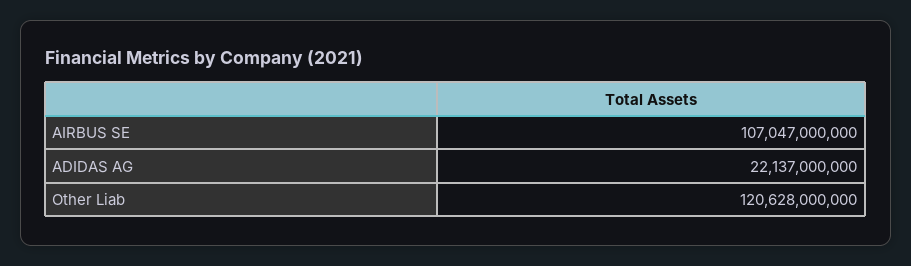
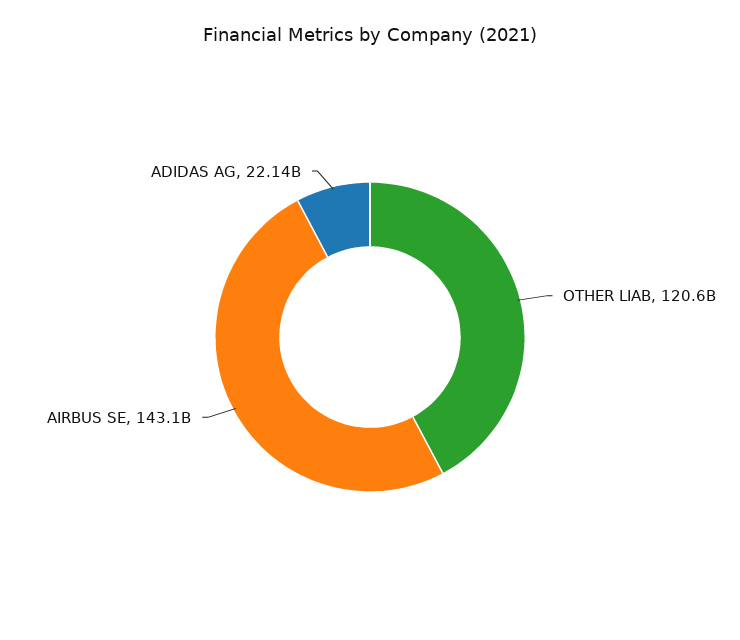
AIRBUS SE: 107047000000 -> 143100000000

